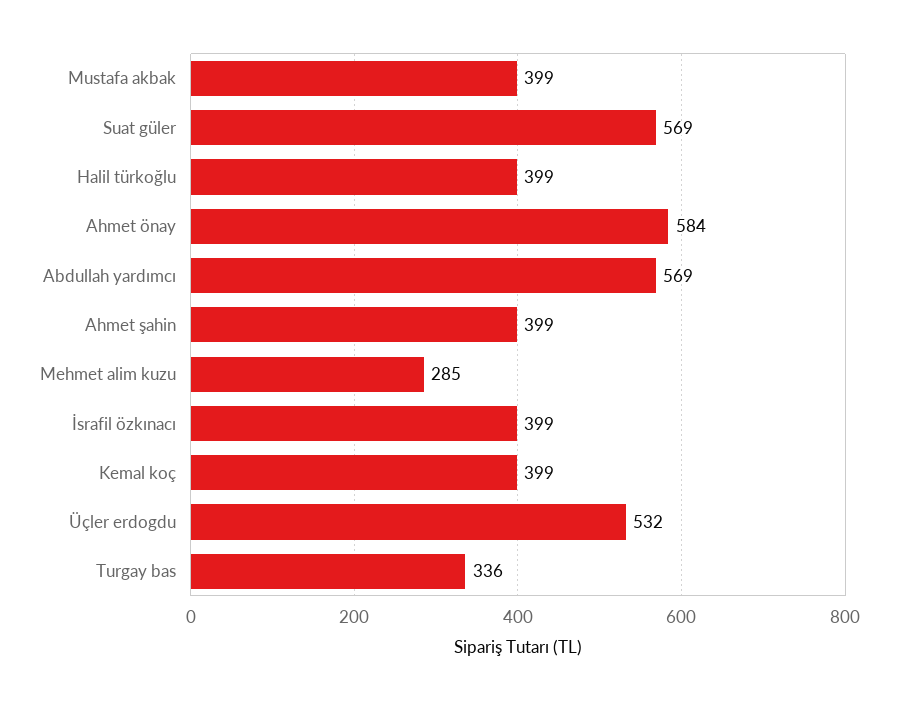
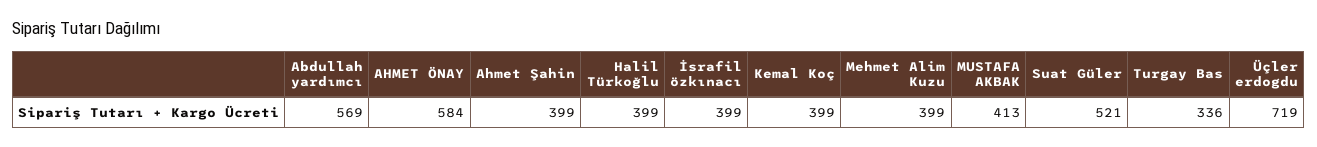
Mustafa akbak: 399 -> 413
Suat güler: 569 -> 521
Mehmet alim kuzu: 285 -> 399
Üçler erdogdu: 532 -> 719

